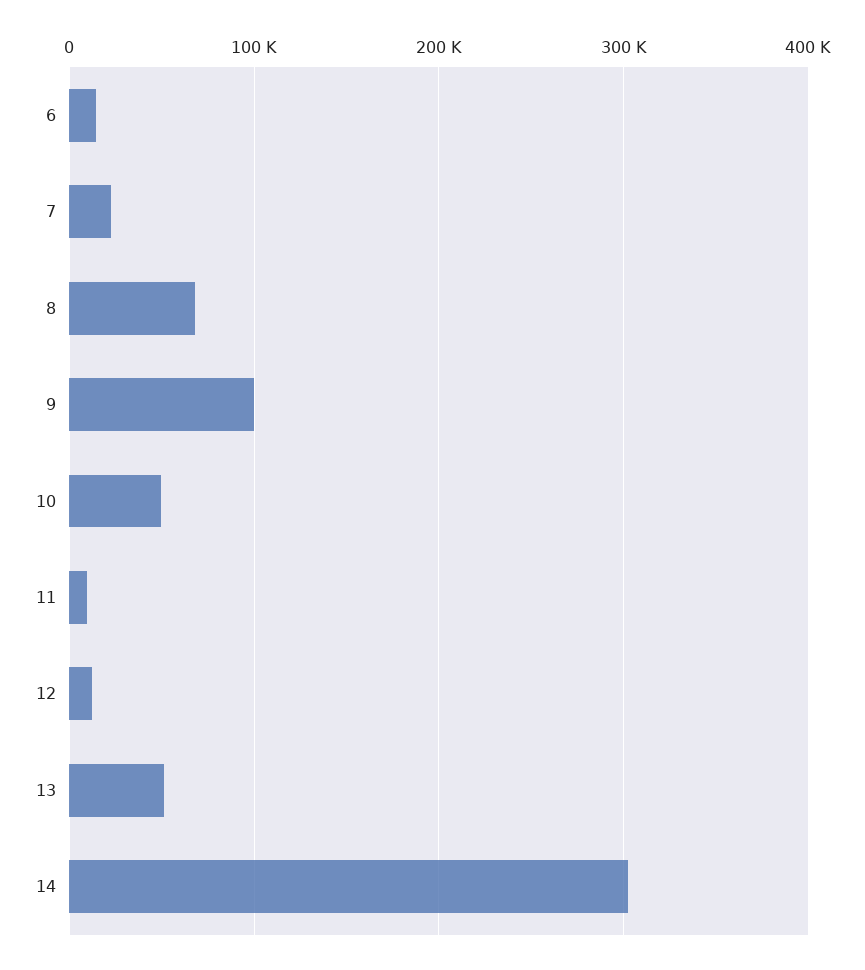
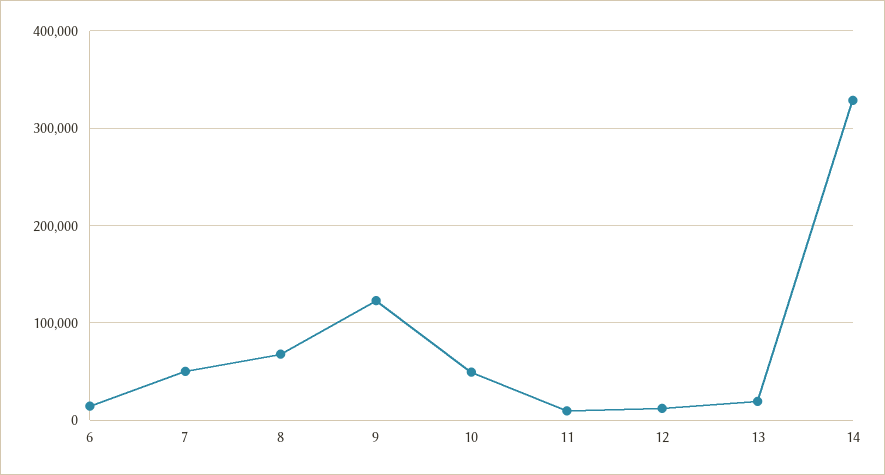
7: 20000 -> 50000
9: 100000 -> 120000
13: 50000 -> 20000
14: 300000 -> 330000

